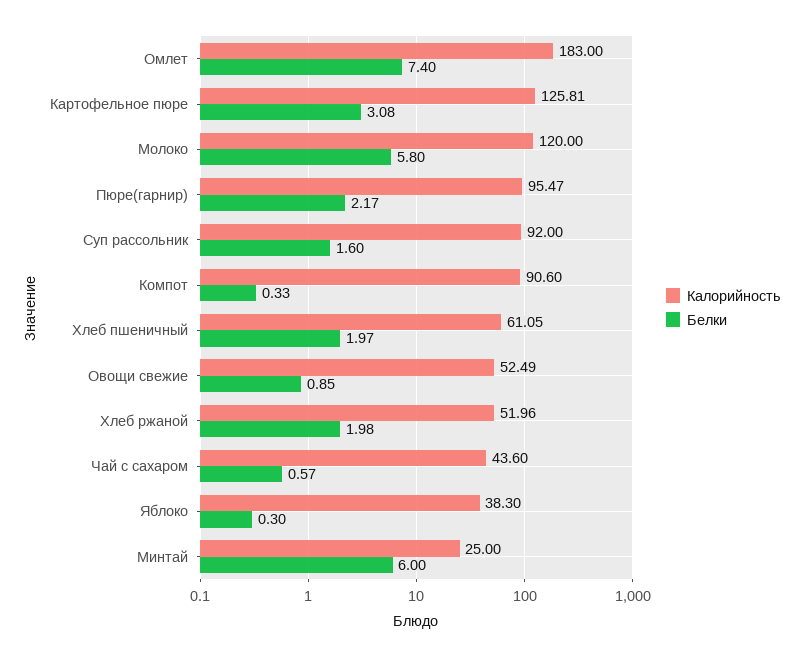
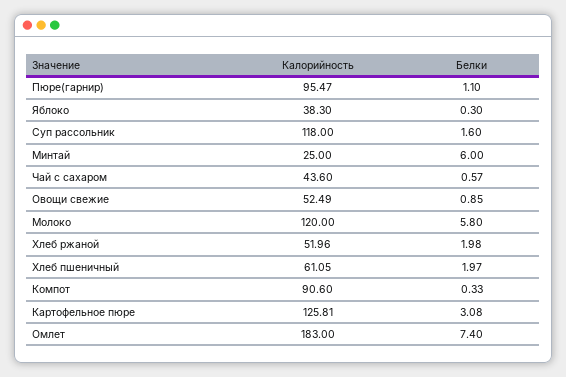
Белки, Пюре(гарнир): 2.17 -> 1.1
Калорийность, Суп рассольник: 92 -> 118

